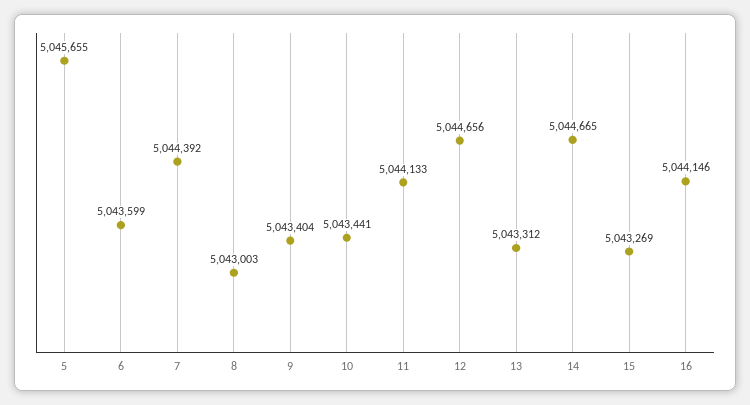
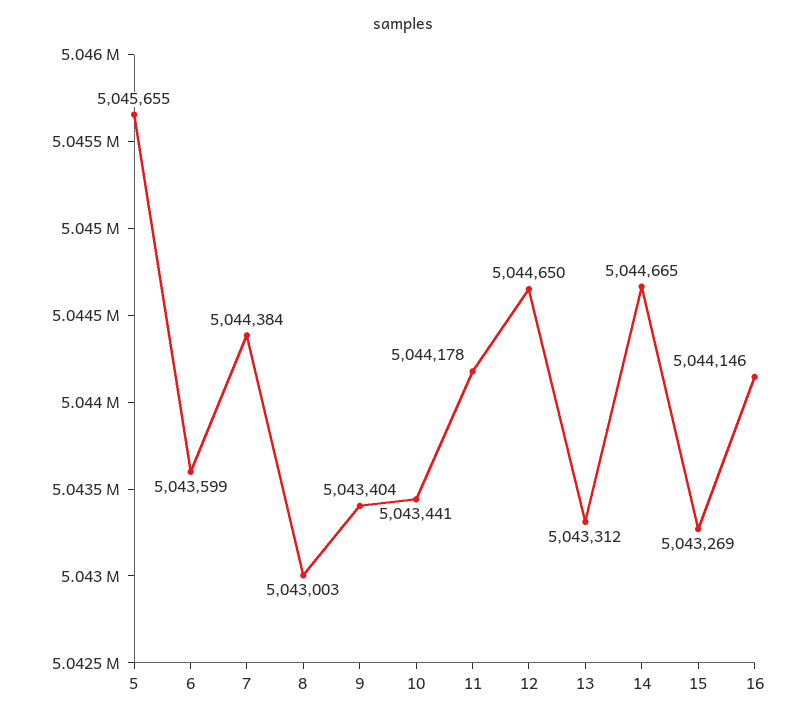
7: 5044392 -> 5044384
11: 5044133 -> 5044178
12: 5044656 -> 5044650

